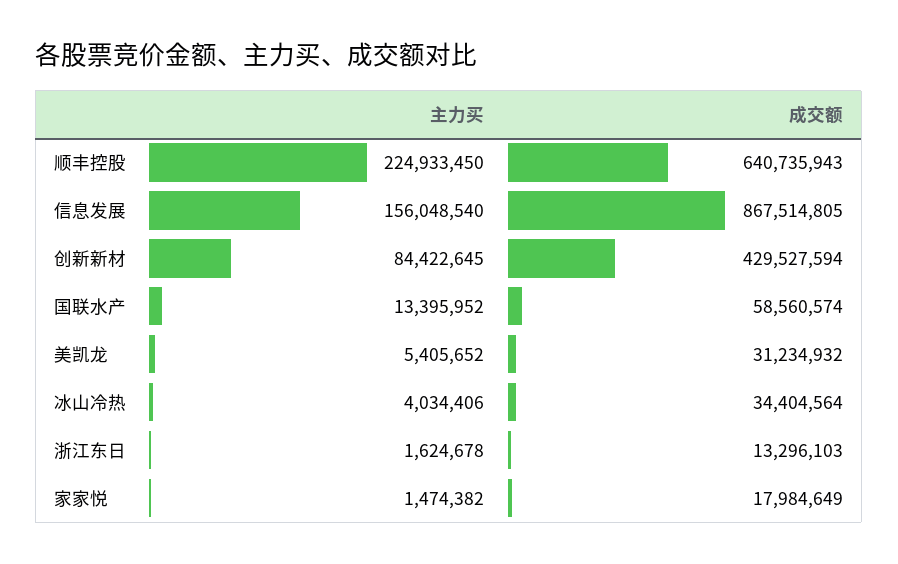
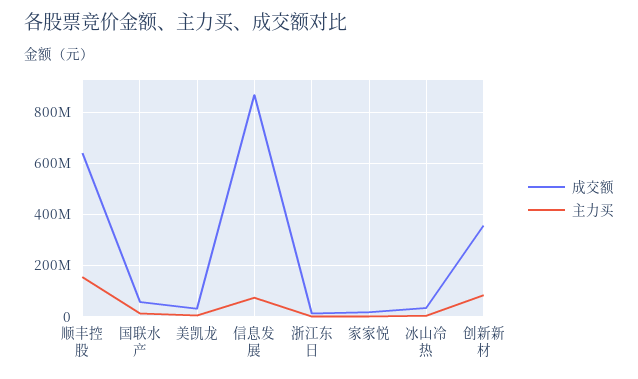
主力买, 顺丰控股: 224933450 -> 150000000
主力买, 信息发展: 156048540 -> 75000000
成交额, 创新新材: 429527594 -> 350000000

